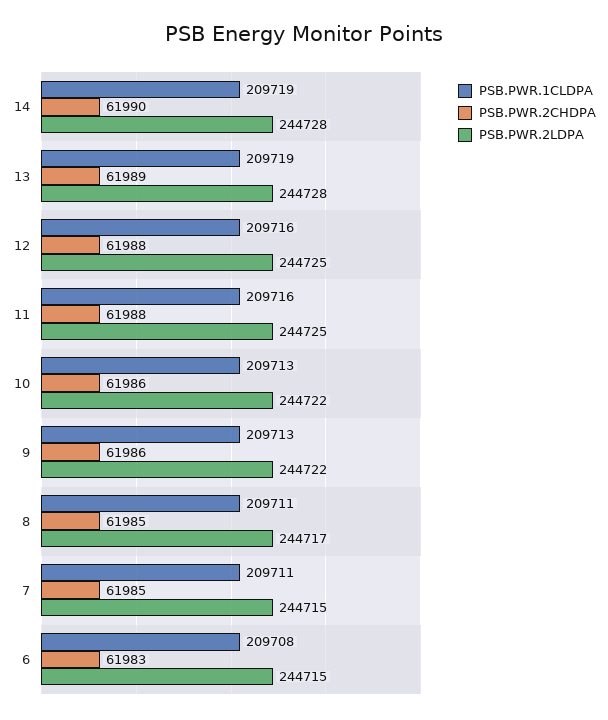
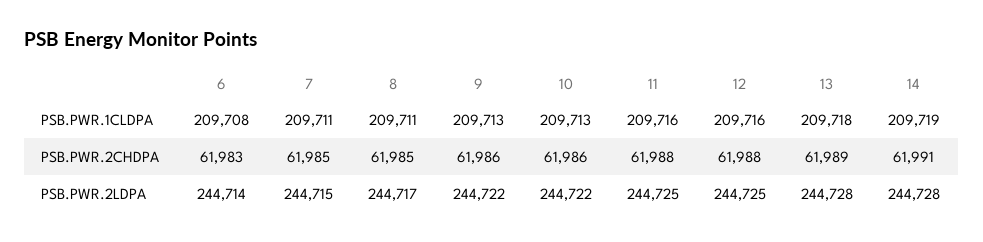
PSB.PWR.2CHDPA, 14: 61990 -> 61991
PSB.PWR.1CLDPA, 13: 209719 -> 209718
PSB.PWR.2LDPA, 6: 244715 -> 244714

